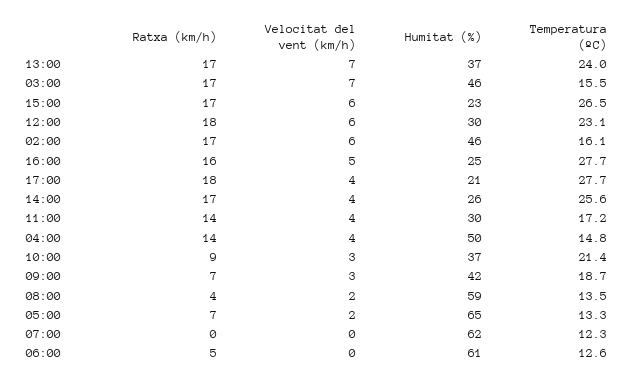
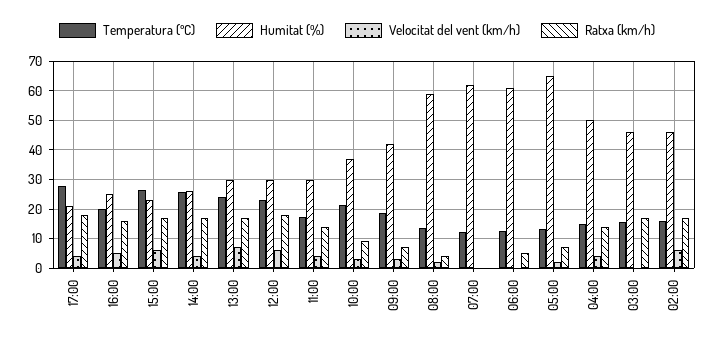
Humitat (%), 13:00: 37 -> 30
Velocitat del vent (km/h), 03:00: 7 -> 0
Temperatura (ºC), 16:00: 27.7 -> 20

